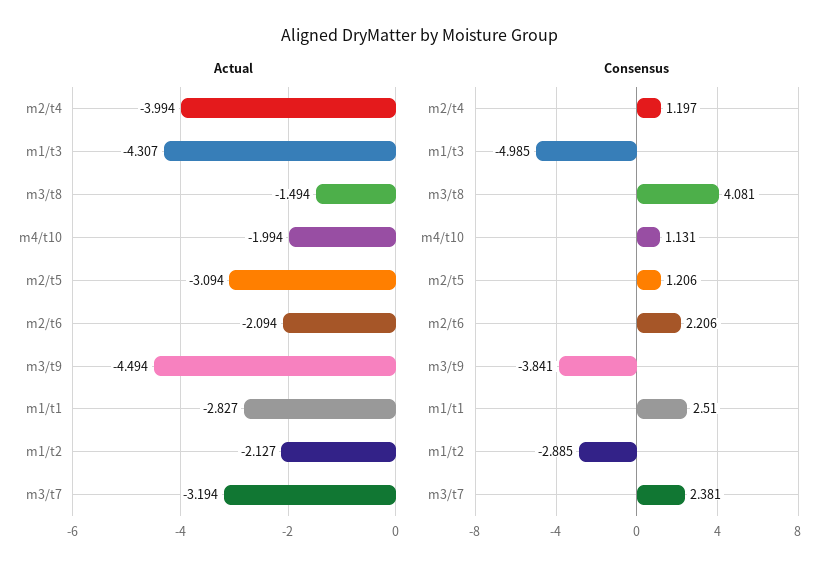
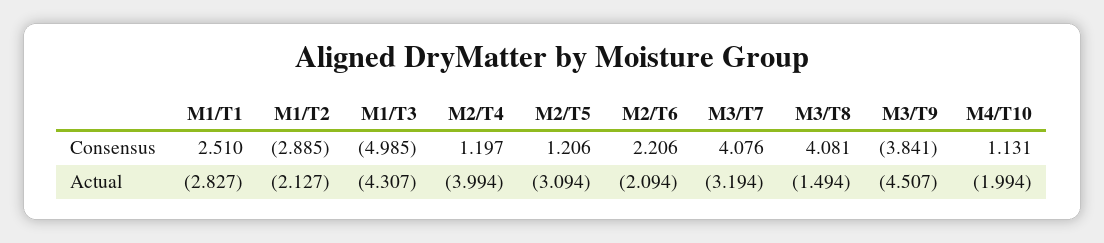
Actual, m3/t9: -4.494 -> -4.507
Consensus, m3/t7: 2.381 -> 4.076

